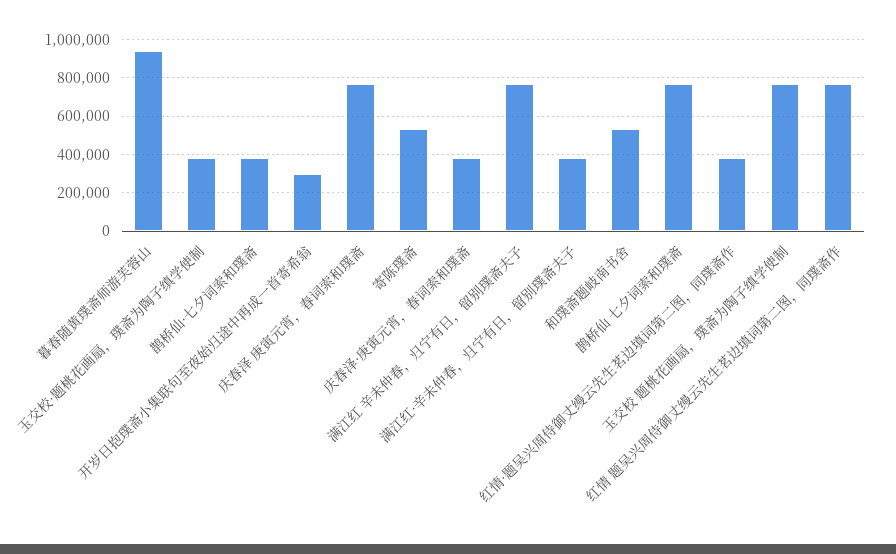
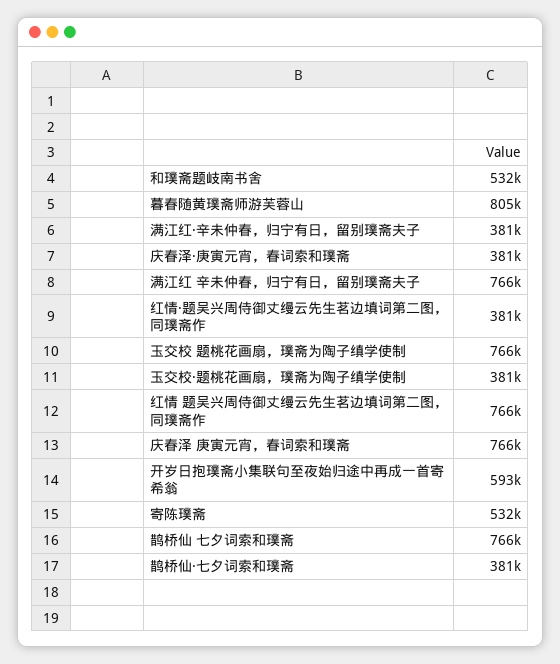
暮春随黄璞斋师游芙蓉山: 950000 -> 805000
开岁日抱璞斋小集联句至夜始归途中再成一首寄希翁: 300000 -> 593000

